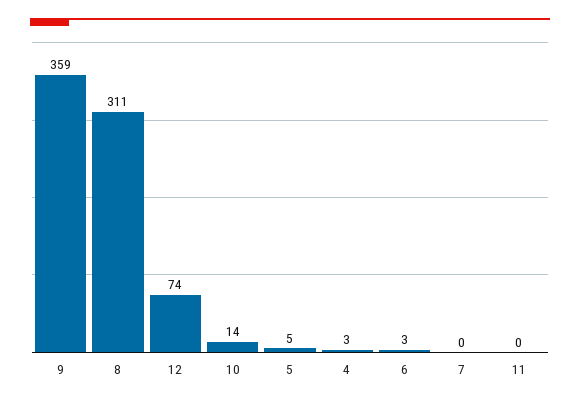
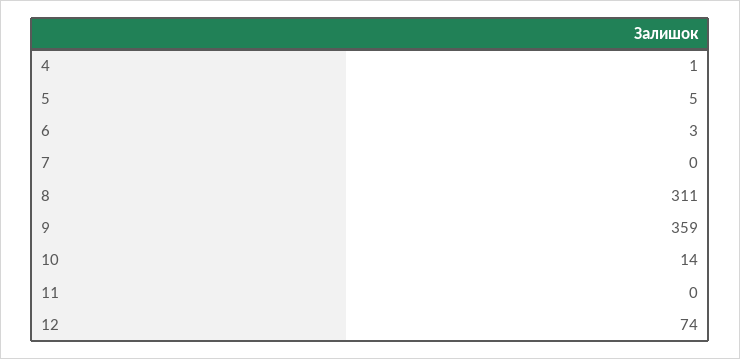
4: 3 -> 1

